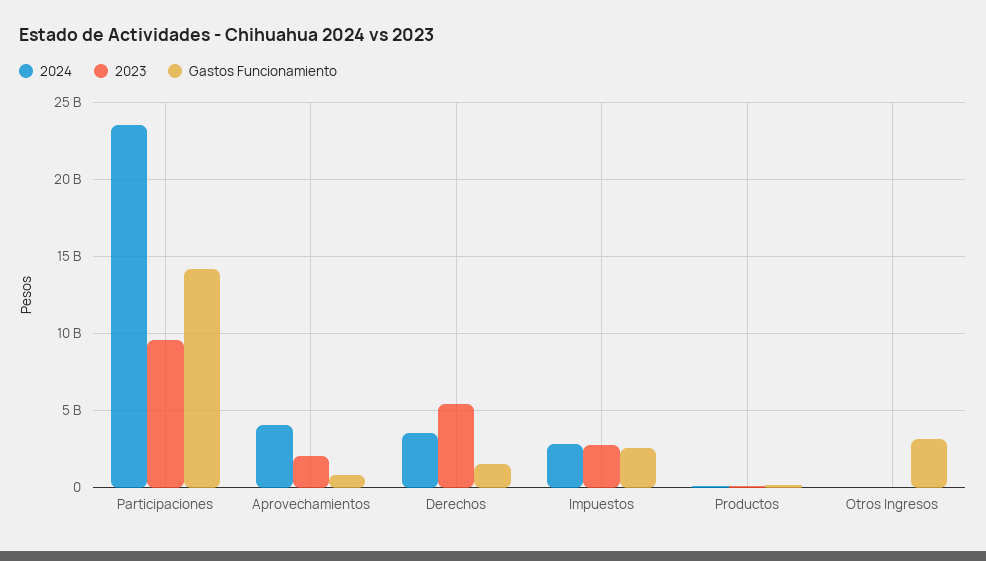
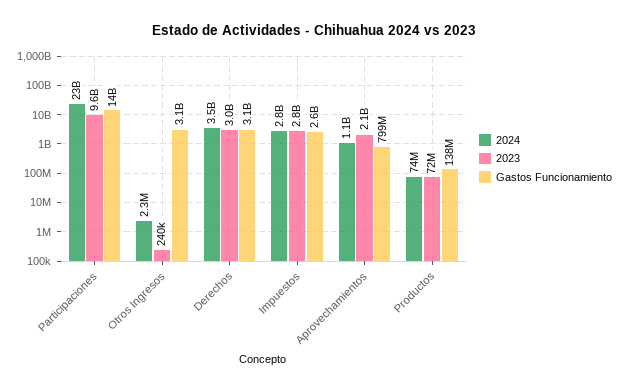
2024, Aprovechamientos: 4000000000 -> 1100000000
2023, Derechos: 5500000000 -> 3000000000
Gastos Funcionamiento, Derechos: 1500000000 -> 3100000000

